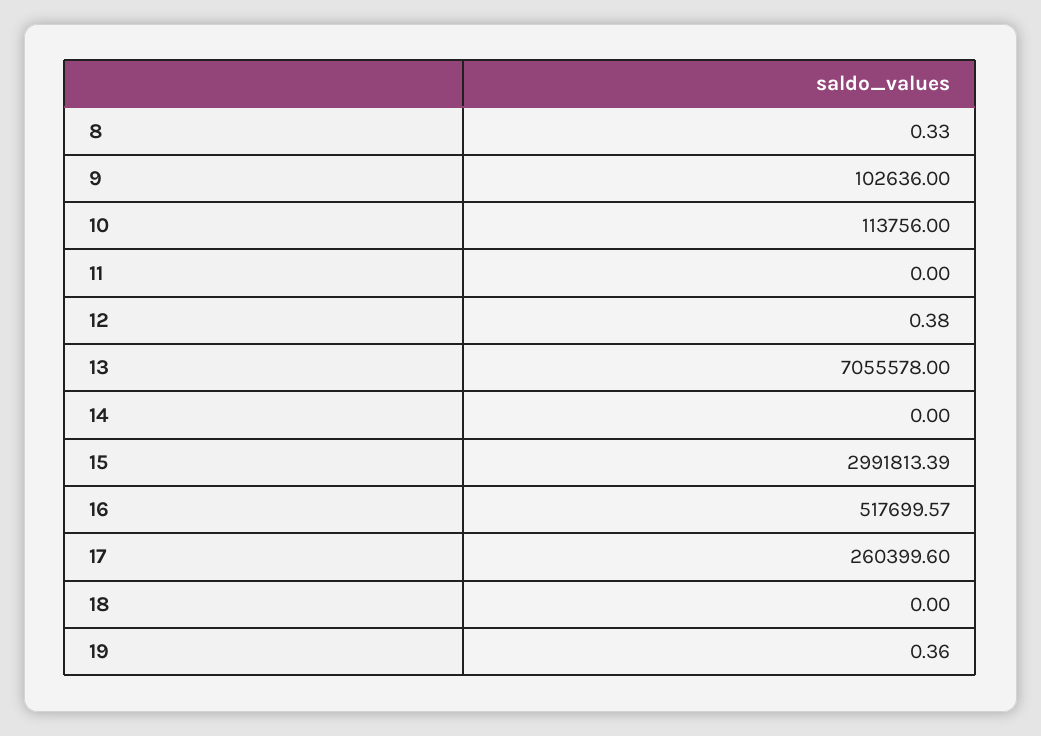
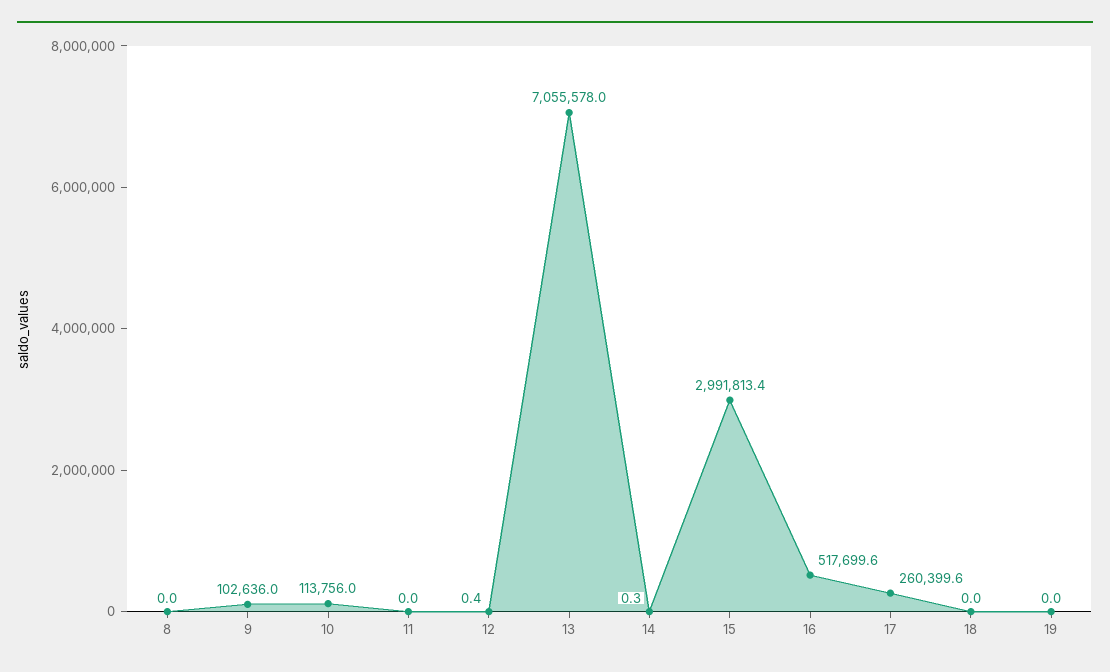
8: 0.33 -> 0
14: 0 -> 0.3
19: 0.36 -> 0

